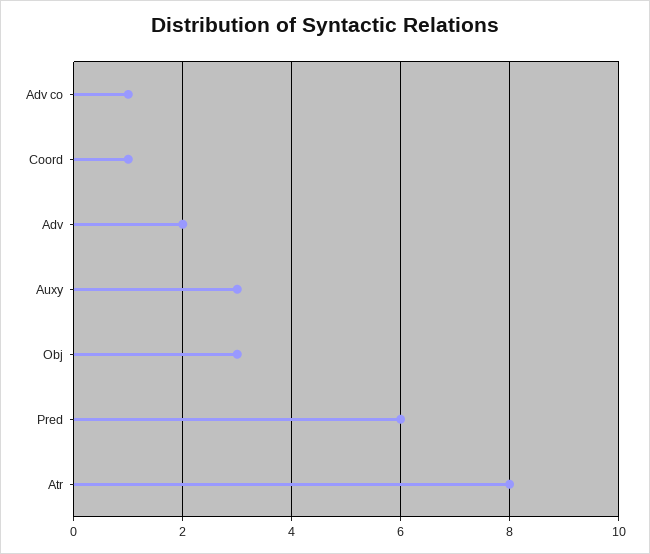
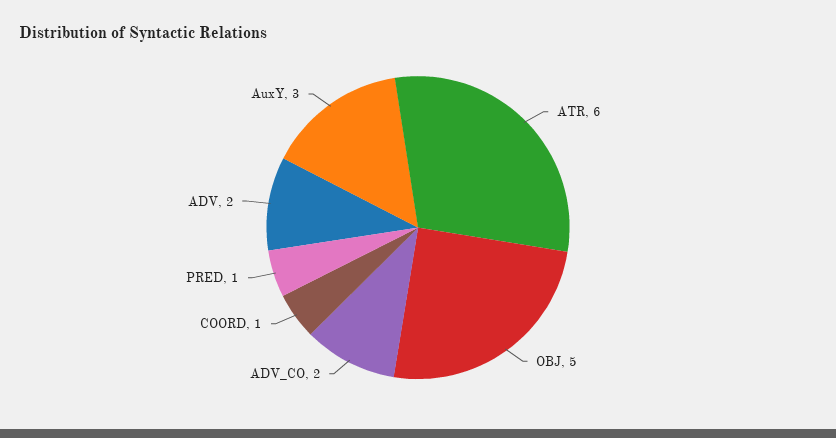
Adv co: 1 -> 2
Obj: 3 -> 5
Pred: 6 -> 1
Atr: 8 -> 6

